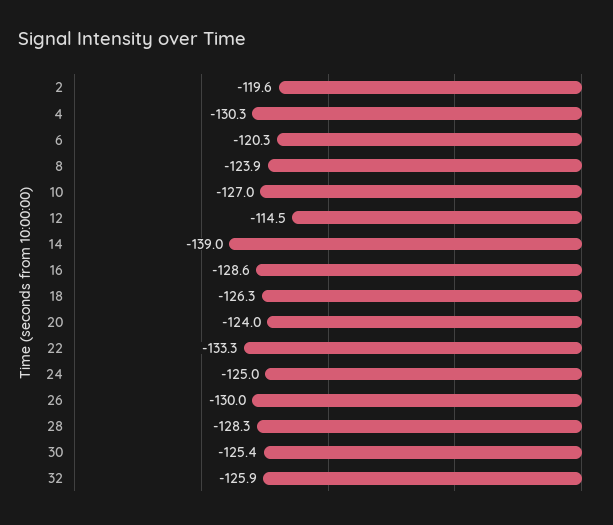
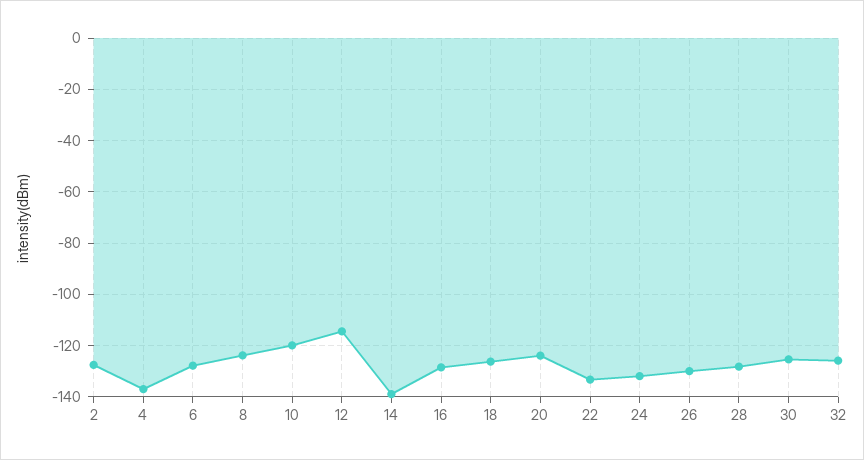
2: -119.6 -> -127.5
4: -130.3 -> -137.5
6: -120.3 -> -127.5
10: -127 -> -120
24: -125 -> -132.5

